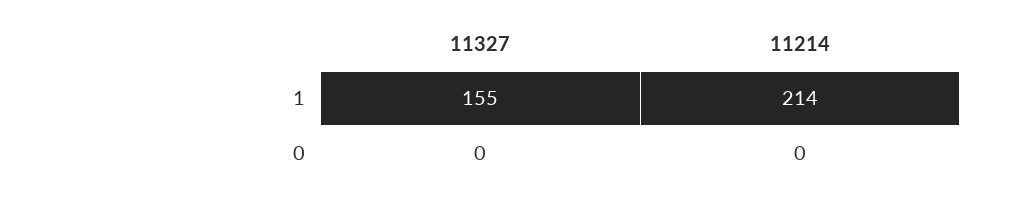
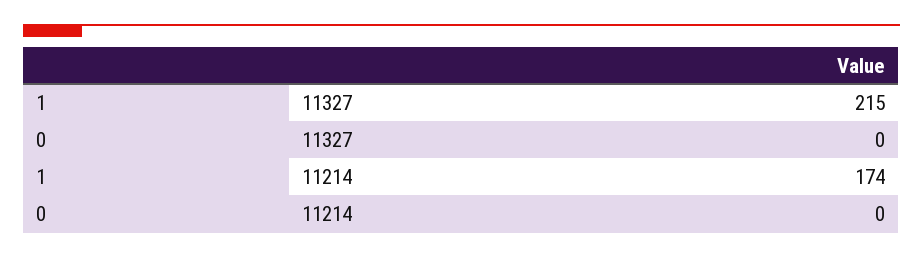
11327, 1: 155 -> 215
11214, 1: 214 -> 174

